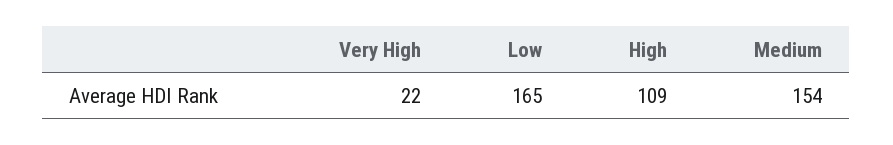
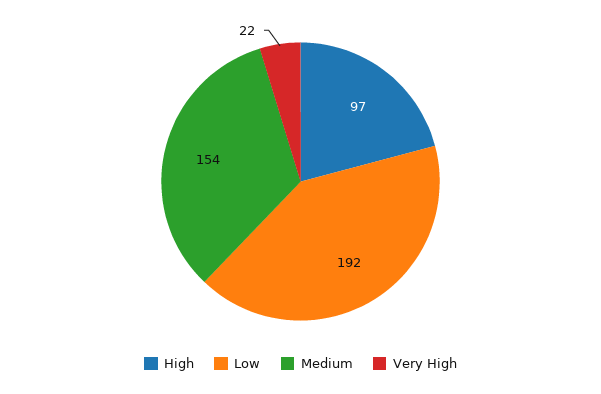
Low: 165 -> 192
High: 109 -> 97

